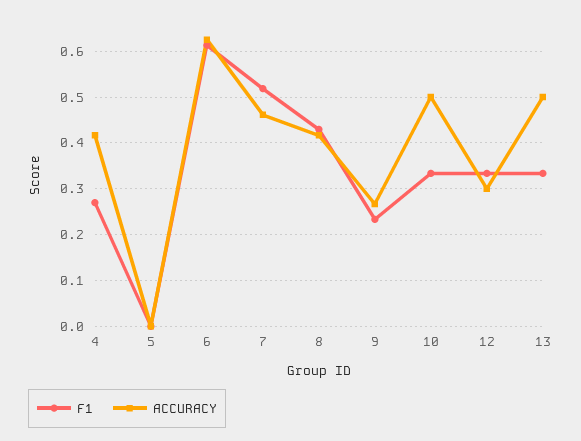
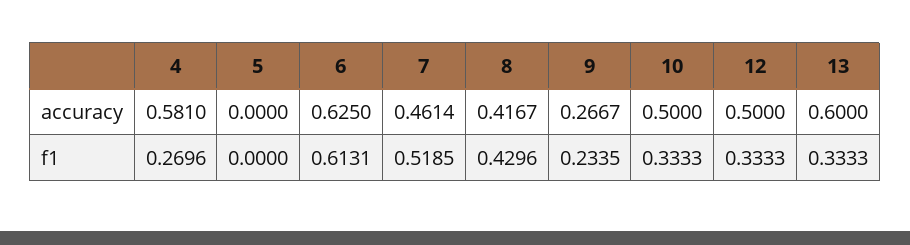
ACCURACY, 4: 0.42 -> 0.581
ACCURACY, 12: 0.3 -> 0.5
ACCURACY, 13: 0.5 -> 0.6

